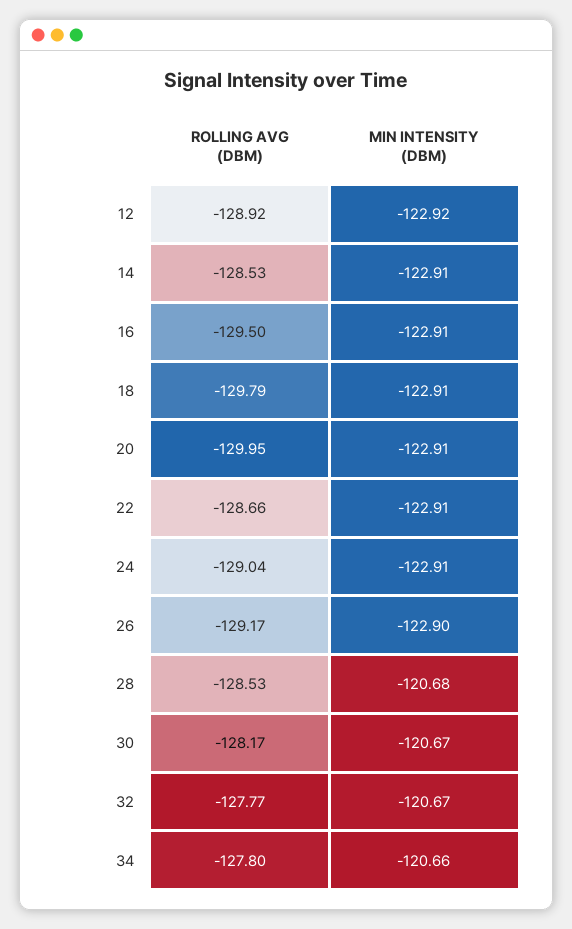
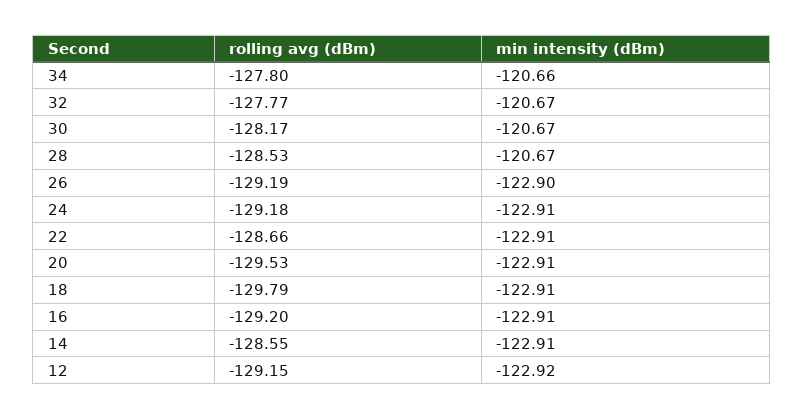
ROLLING AVG (DBM), 12: -128.92 -> -129.15
ROLLING AVG (DBM), 14: -128.53 -> -128.55
ROLLING AVG (DBM), 16: -129.5 -> -129.2
ROLLING AVG (DBM), 20: -129.95 -> -129.53
ROLLING AVG (DBM), 24: -129.04 -> -129.18
ROLLING AVG (DBM), 26: -129.17 -> -129.19
MIN INTENSITY (DBM), 28: -120.68 -> -120.67

